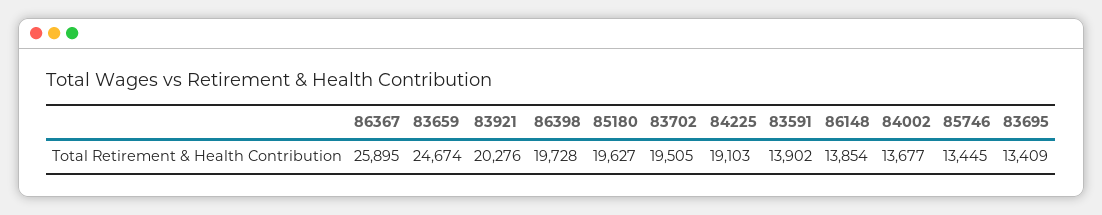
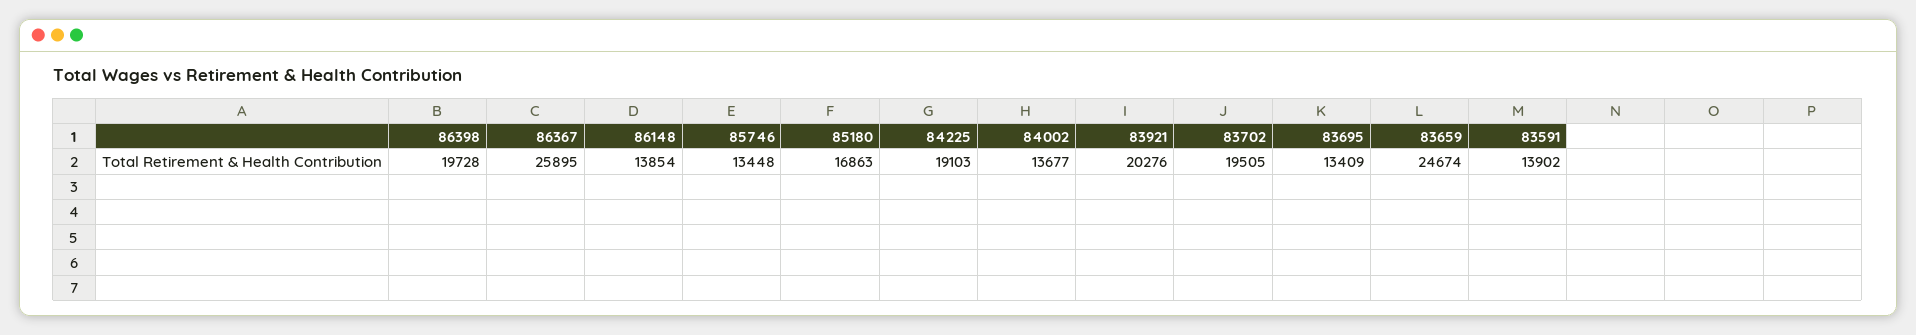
85180: 19627 -> 16863
85746: 13445 -> 13448

